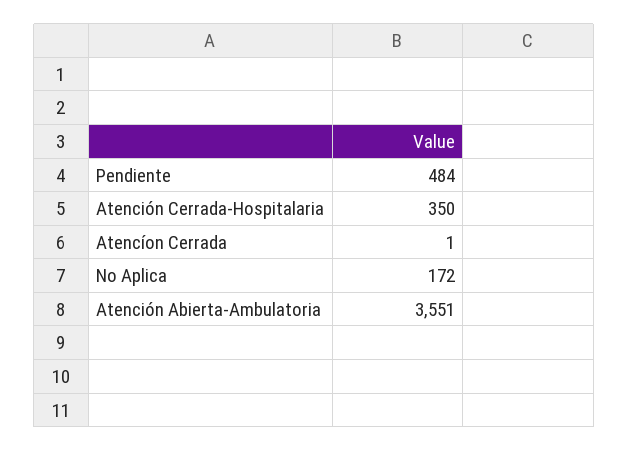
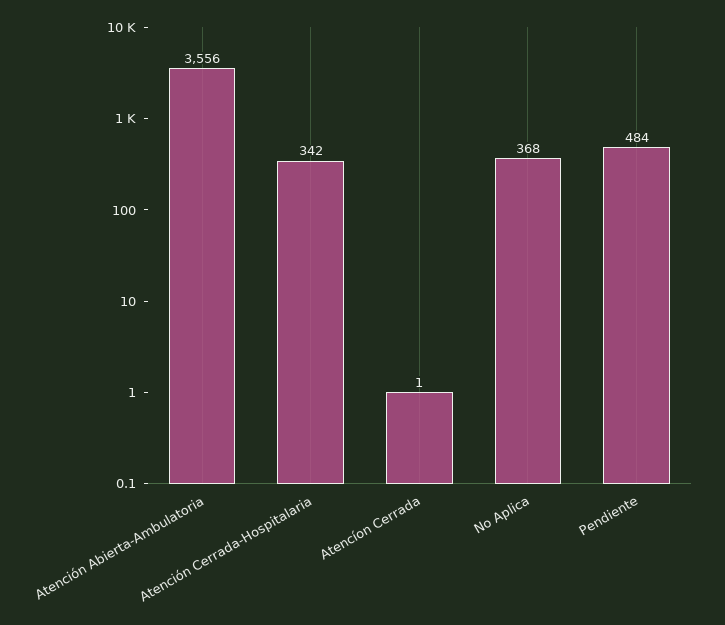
Atención Cerrada-Hospitalaria: 350 -> 342
No Aplica: 172 -> 368
Atención Abierta-Ambulatoria: 3551 -> 3556

